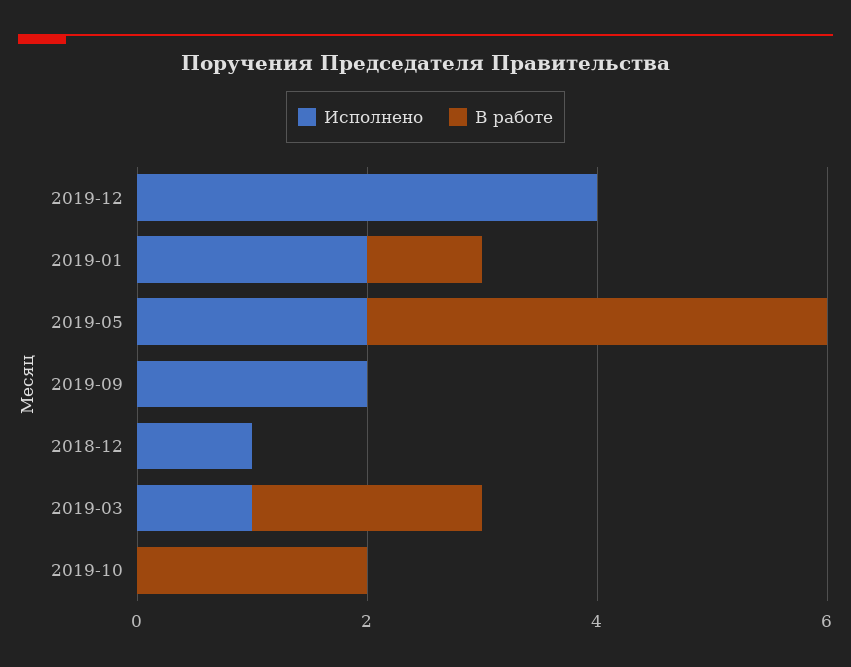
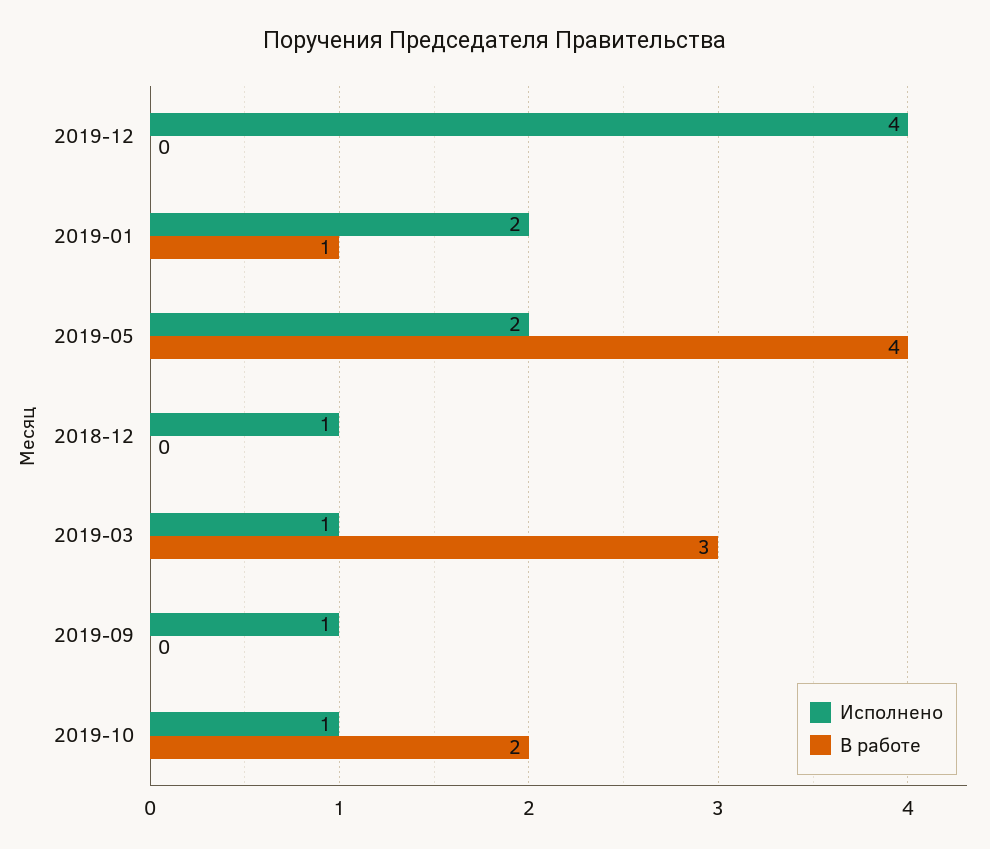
Исполнено, 2019-09: 2 -> 1
В работе, 2019-03: 2 -> 3
Исполнено, 2019-10: 0 -> 1

